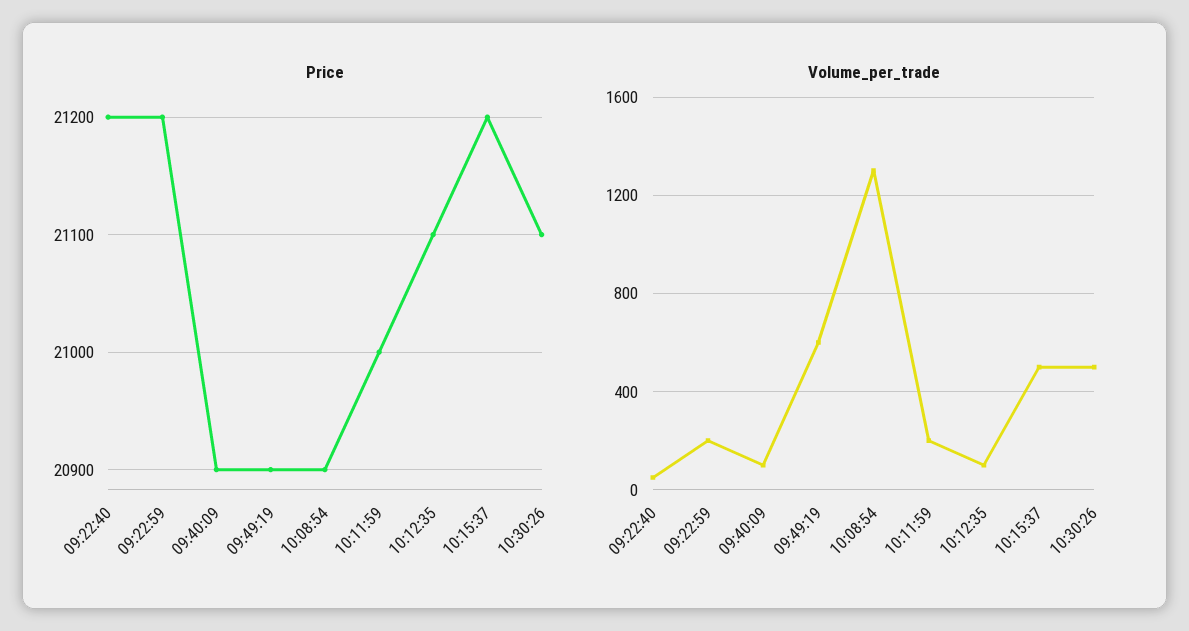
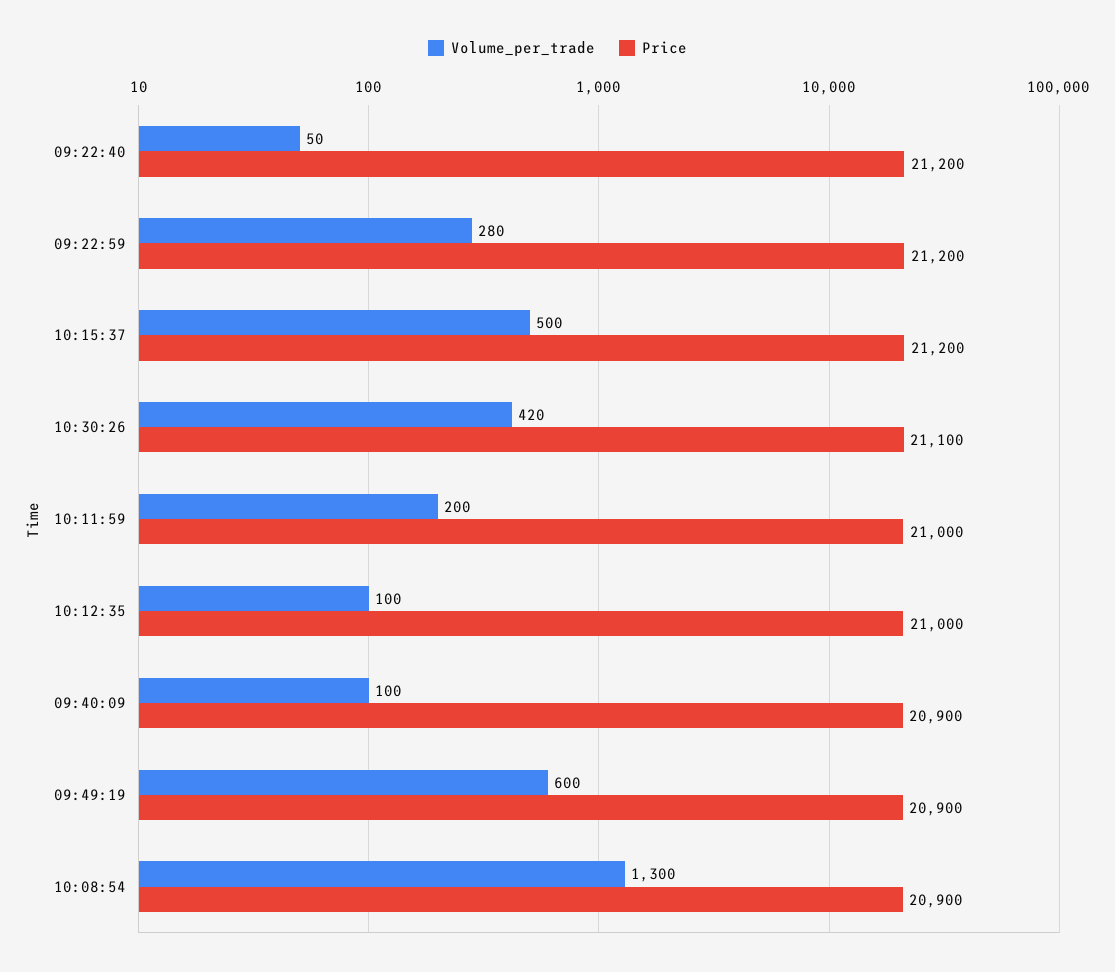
Price, 10:12:35: 21100 -> 21000
Volume_per_trade, 09:22:59: 200 -> 280
Volume_per_trade, 10:30:26: 500 -> 420

